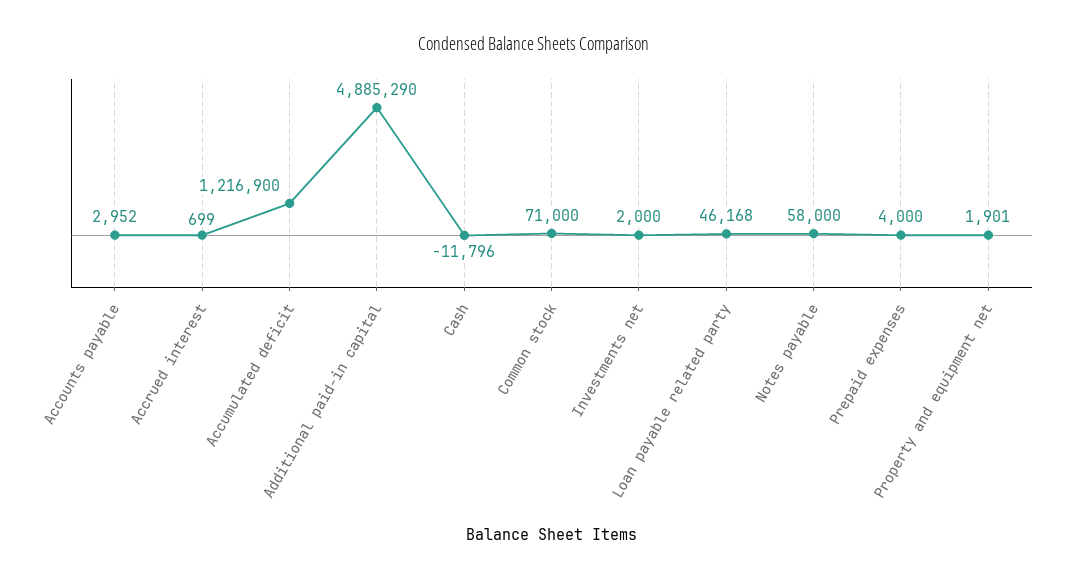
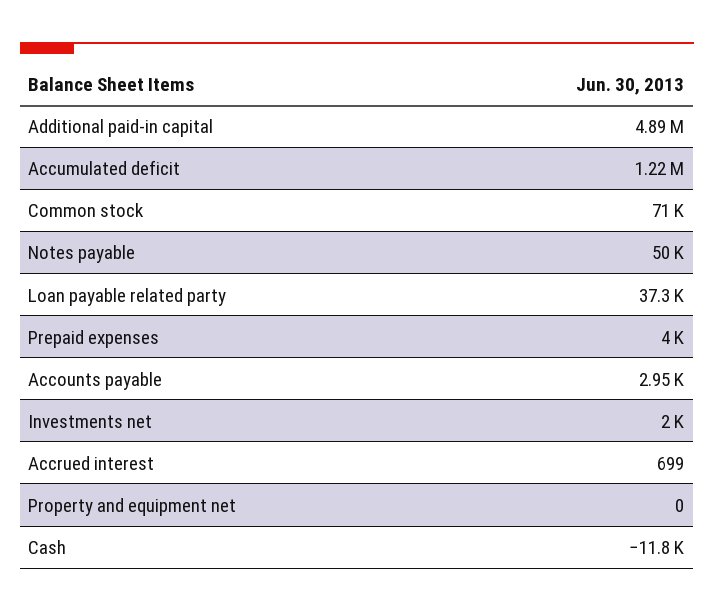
Loan payable related party: 46168 -> 37300
Notes payable: 58000 -> 50000
Property and equipment net: 1901 -> 0

